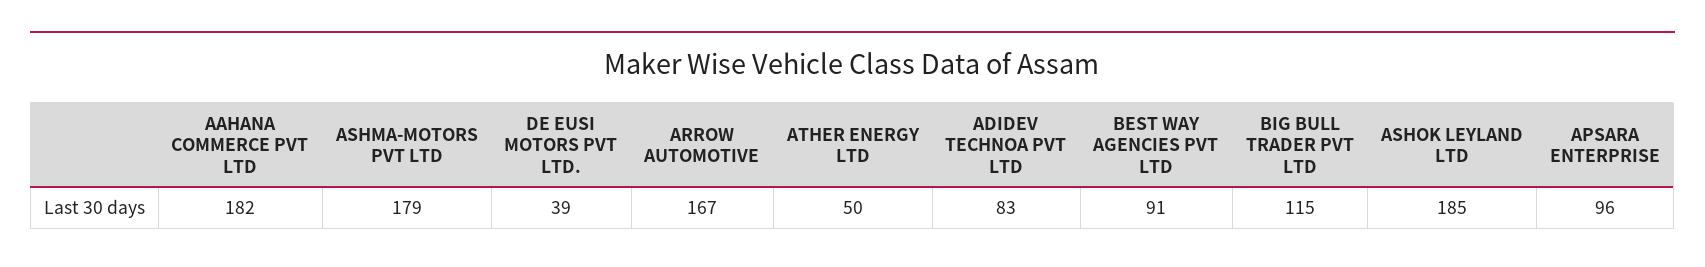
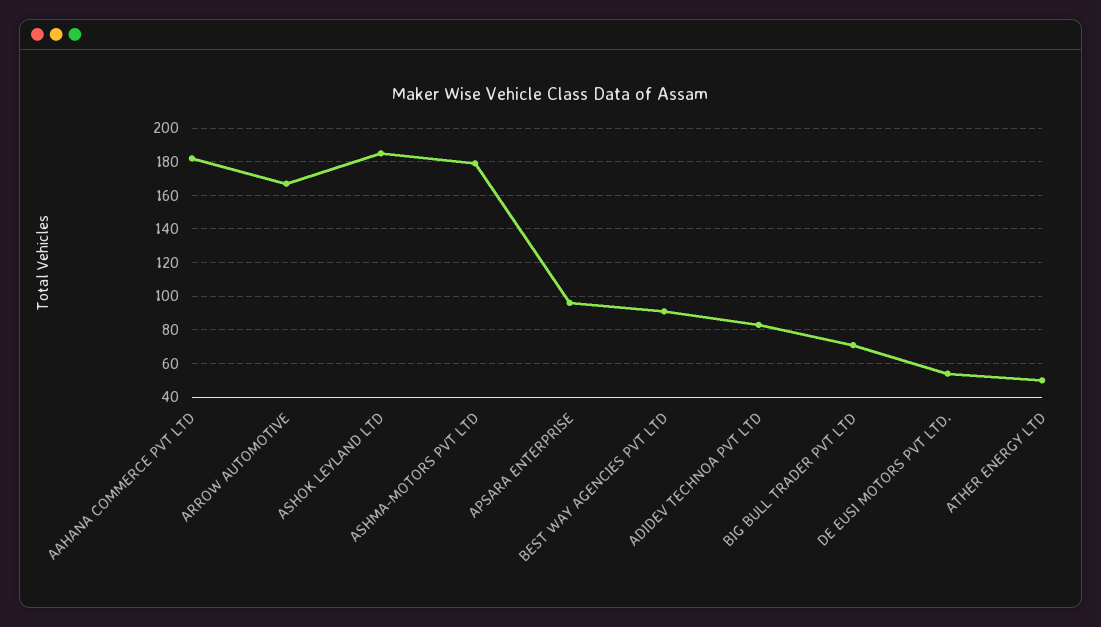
DE EUSI MOTORS PVT LTD.: 39 -> 55
BIG BULL TRADER PVT LTD: 115 -> 70

